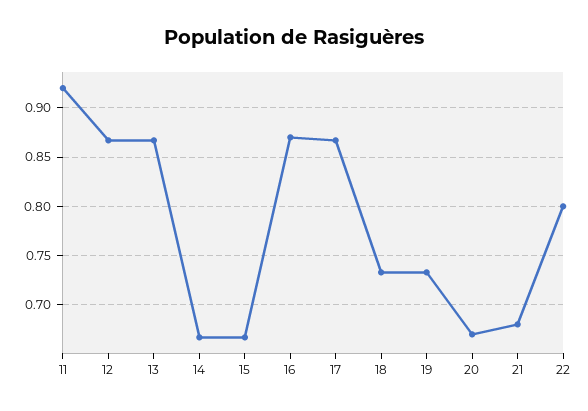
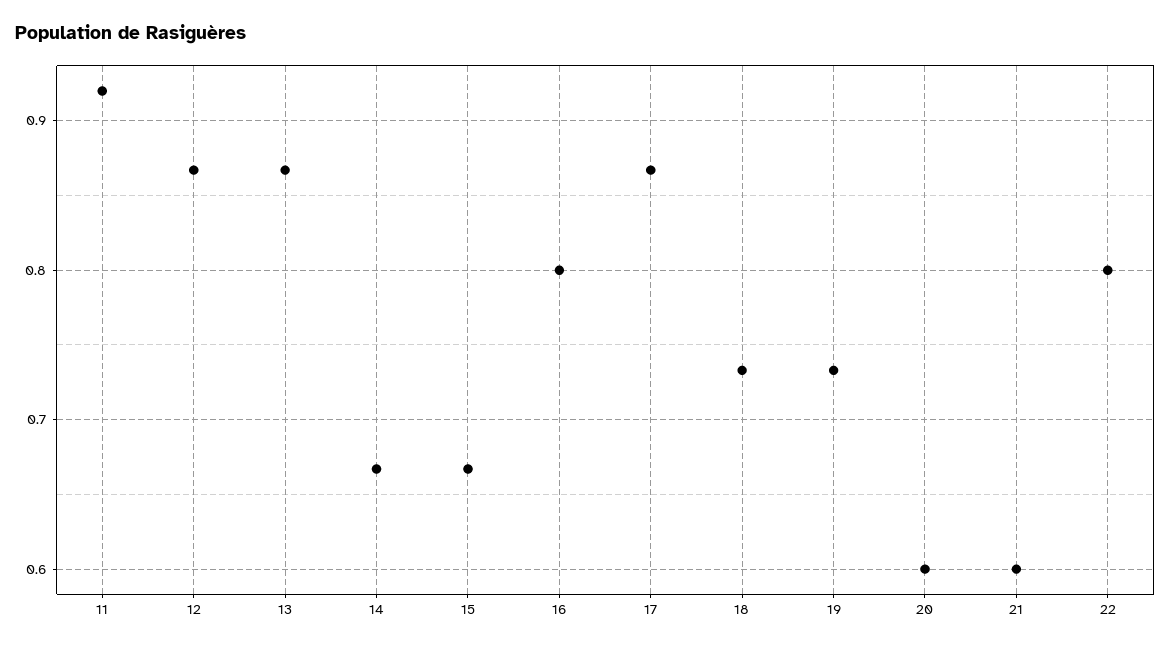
16: 0.87 -> 0.8
20: 0.67 -> 0.6
21: 0.68 -> 0.6

